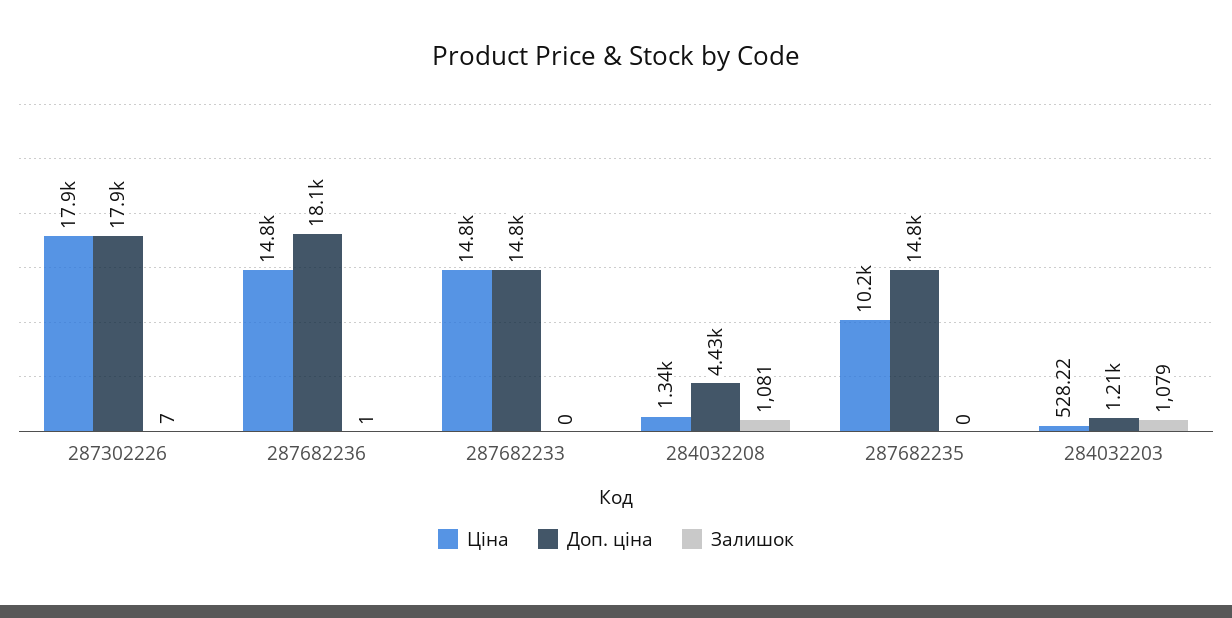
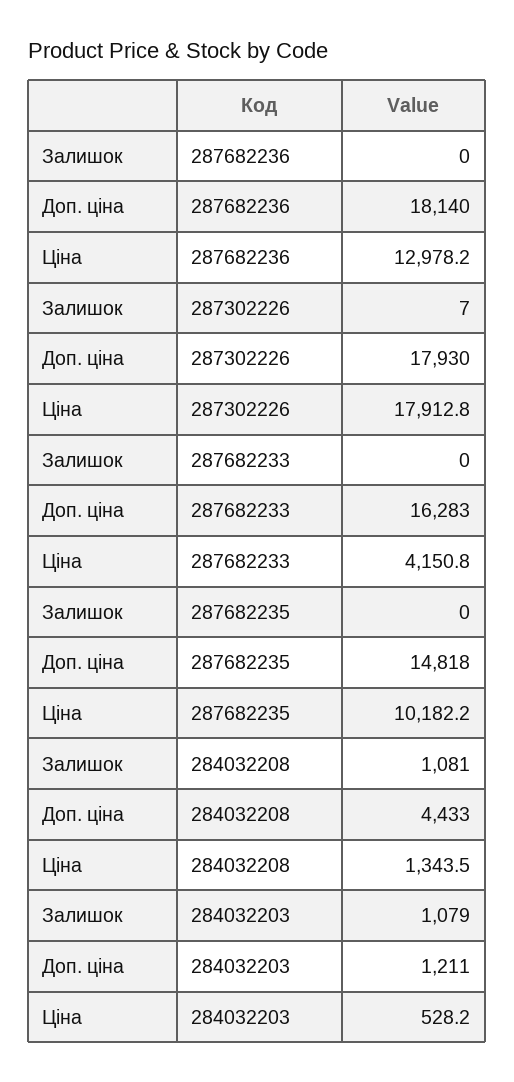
Ціна, 287682236: 14800 -> 12978.2
Залишок, 287682236: 1 -> 0
Ціна, 287682233: 14800 -> 4150.8
Доп. ціна, 287682233: 14800 -> 16283

